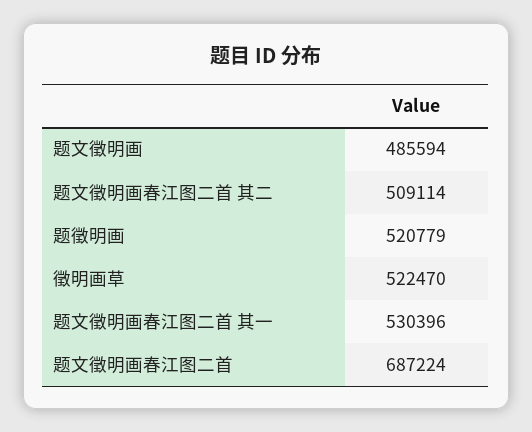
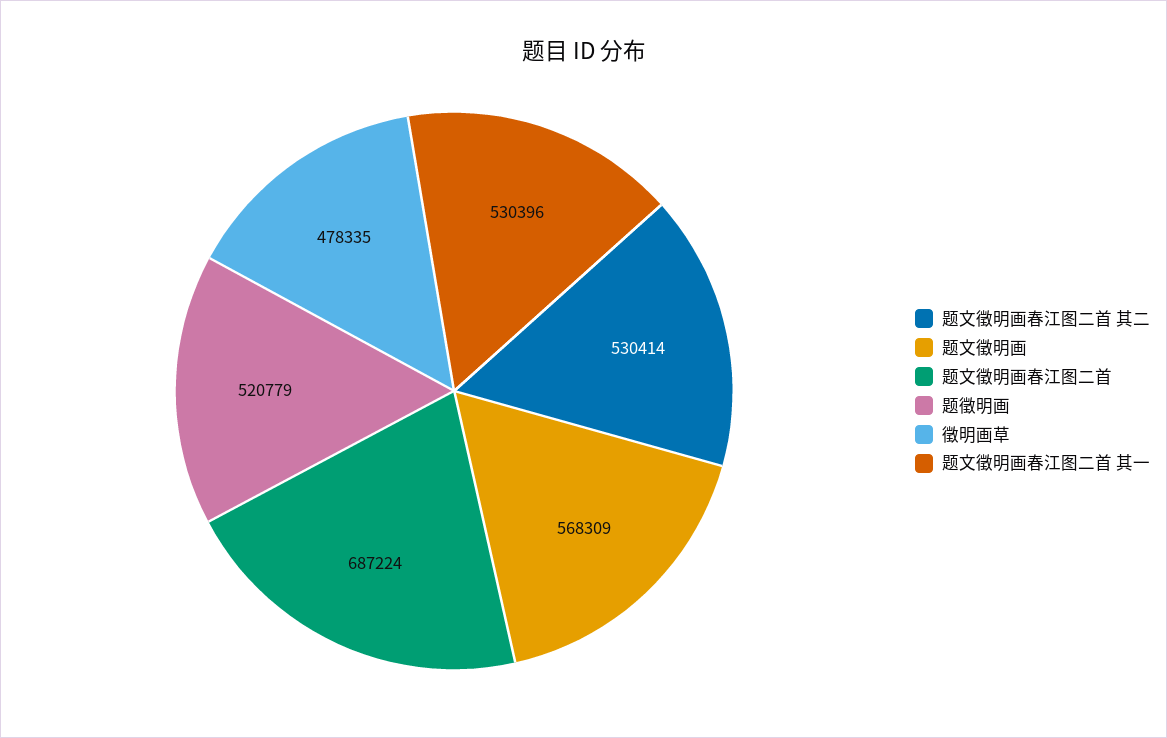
题文徵明画: 485594 -> 568309
题文徵明画春江图二首 其二: 509114 -> 530414
徵明画草: 522470 -> 478335

